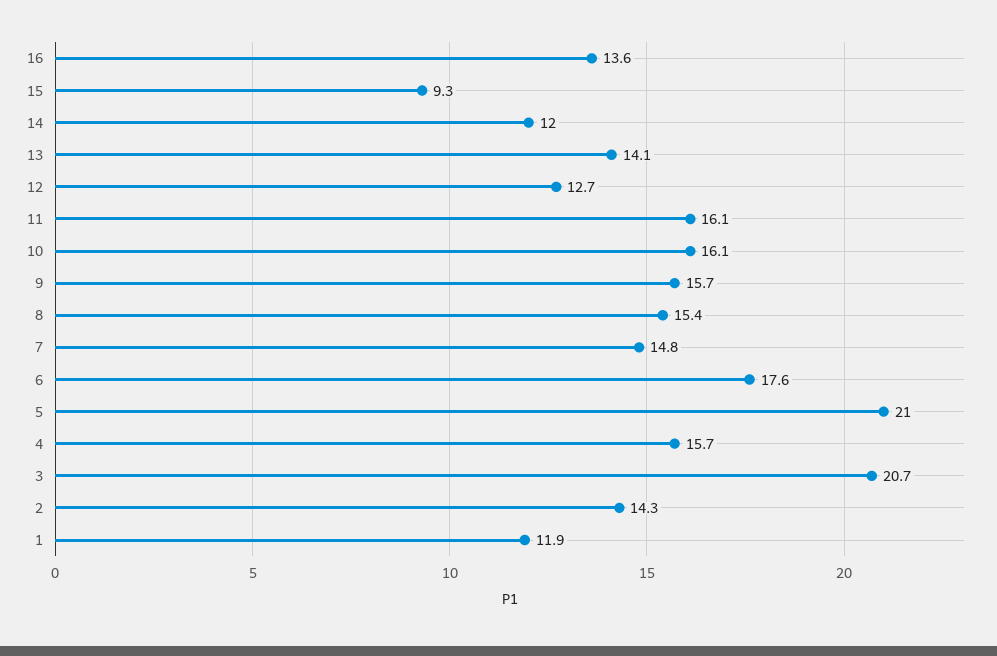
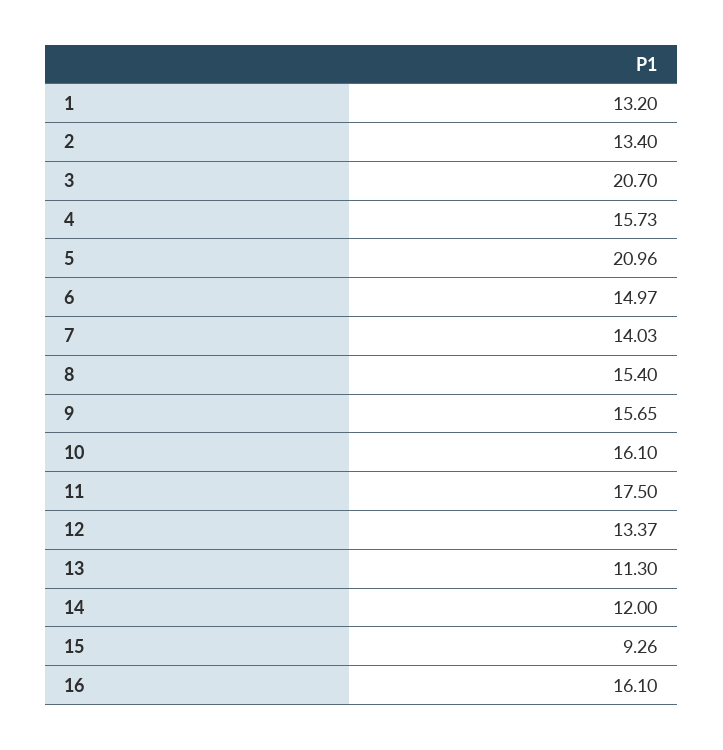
16: 13.6 -> 16.1
13: 14.1 -> 11.3
12: 12.7 -> 13.37
11: 16.1 -> 17.5
7: 14.8 -> 14.03
6: 17.6 -> 14.97
2: 14.3 -> 13.4
1: 11.9 -> 13.2

